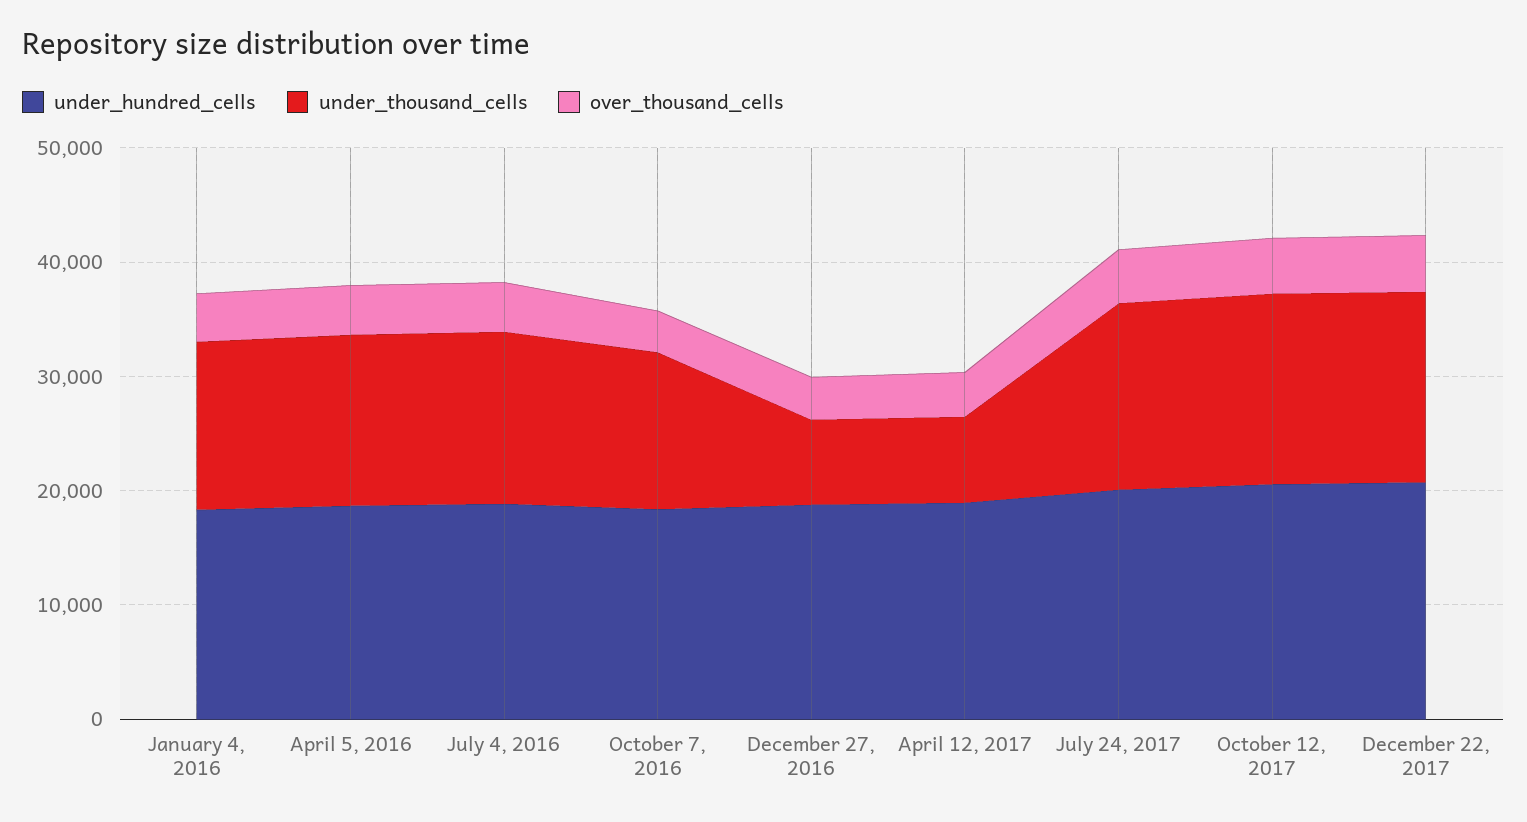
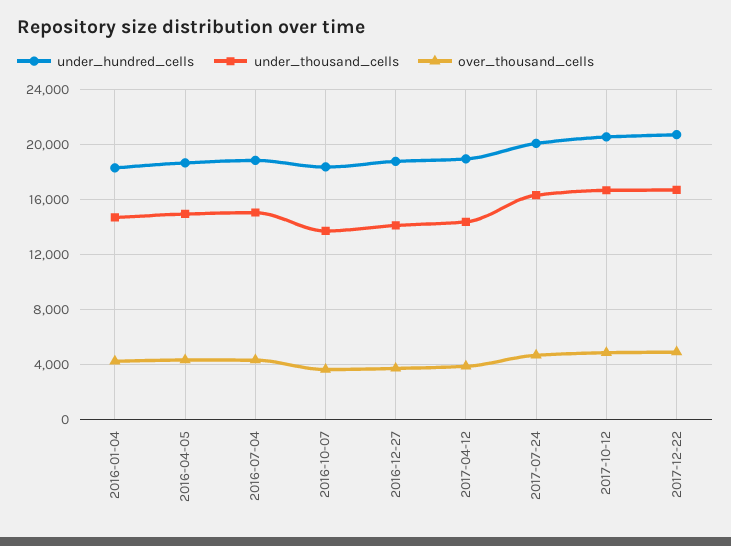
under_thousand_cells, December 27, 2016: 8000 -> 14000
under_thousand_cells, April 12, 2017: 8000 -> 14500

